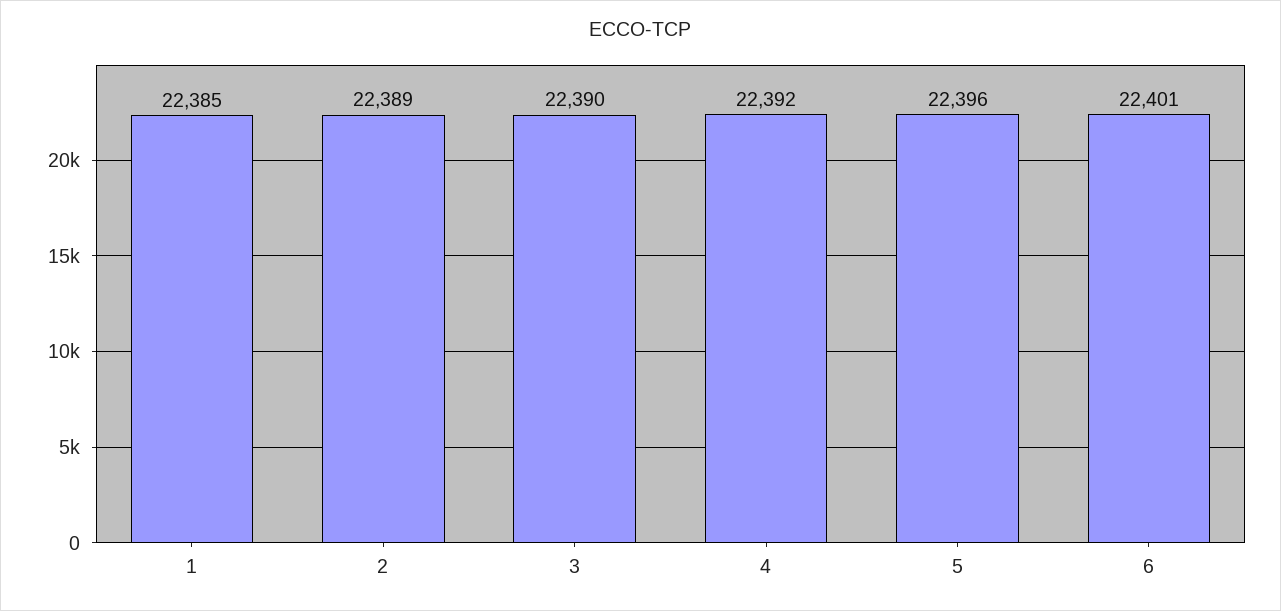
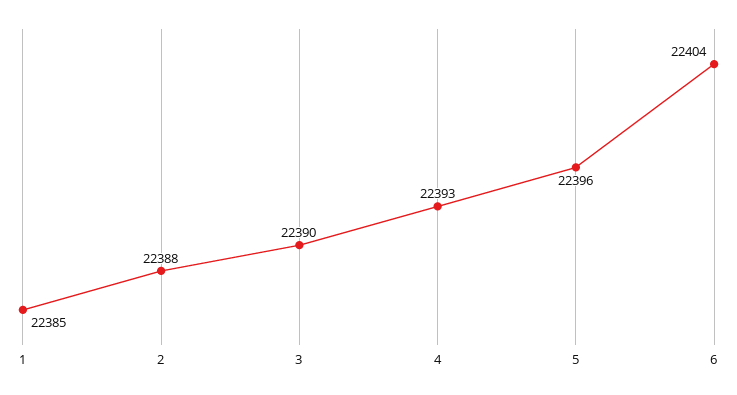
2: 22389 -> 22388
4: 22392 -> 22393
6: 22401 -> 22404

